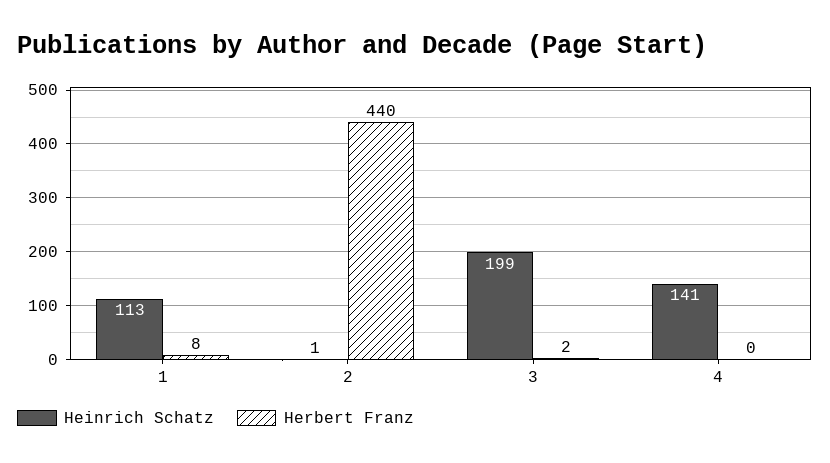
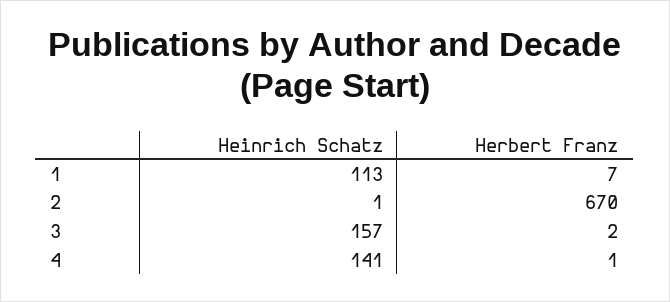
Herbert Franz, 1: 8 -> 7
Herbert Franz, 2: 440 -> 670
Heinrich Schatz, 3: 199 -> 157
Herbert Franz, 4: 0 -> 1

